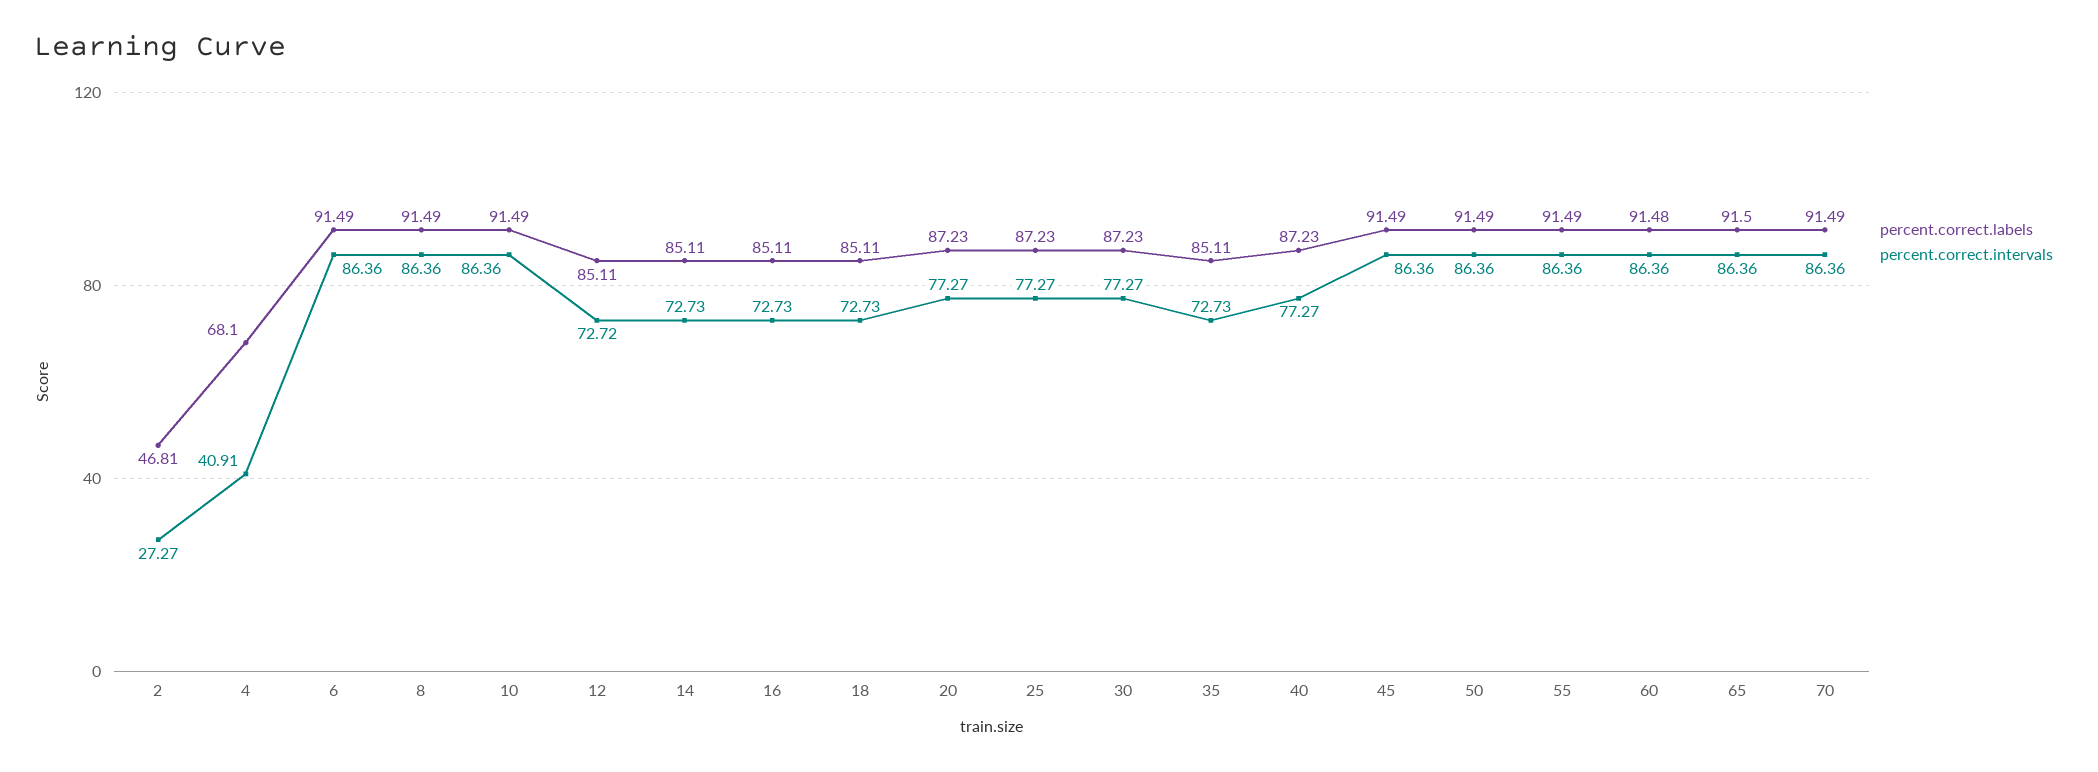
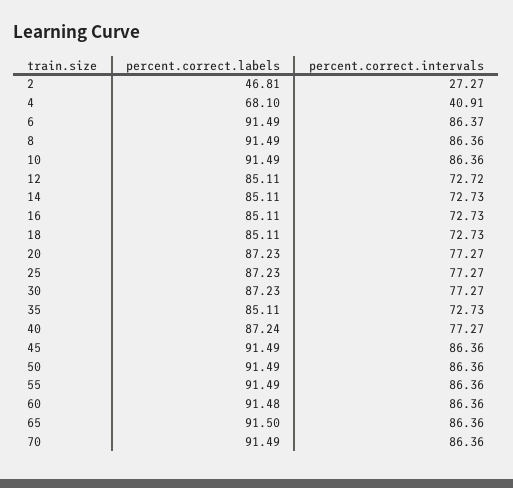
percent.correct.intervals, 6: 86.36 -> 86.37
percent.correct.labels, 40: 87.23 -> 87.24

